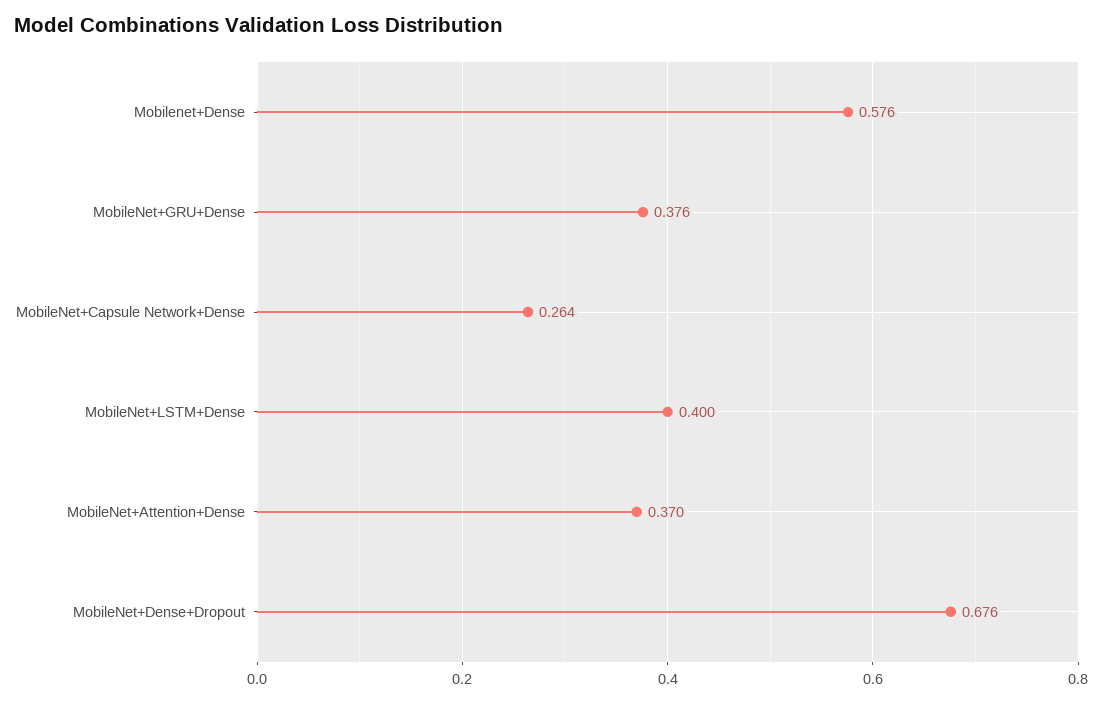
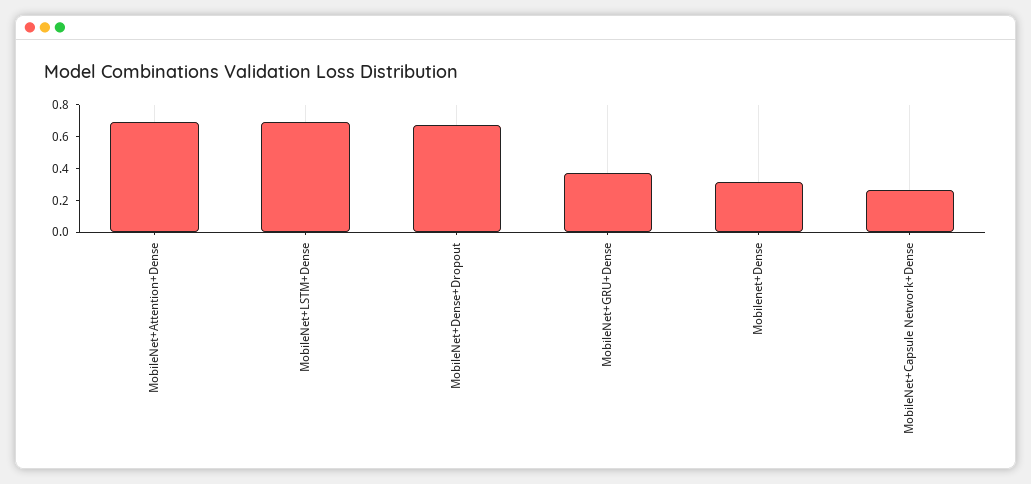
Mobilenet+Dense: 0.576 -> 0.3
MobileNet+LSTM+Dense: 0.4 -> 0.7
MobileNet+Attention+Dense: 0.37 -> 0.7

